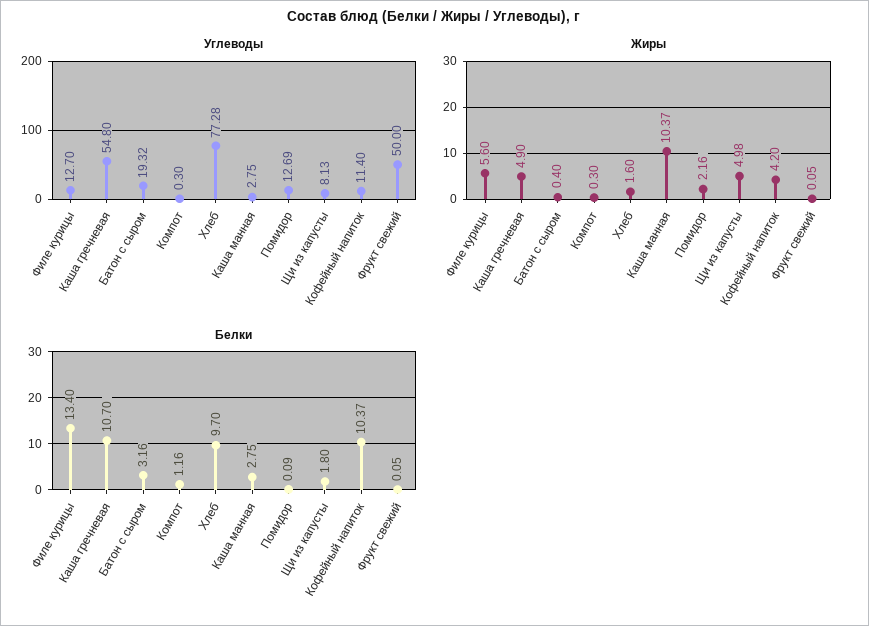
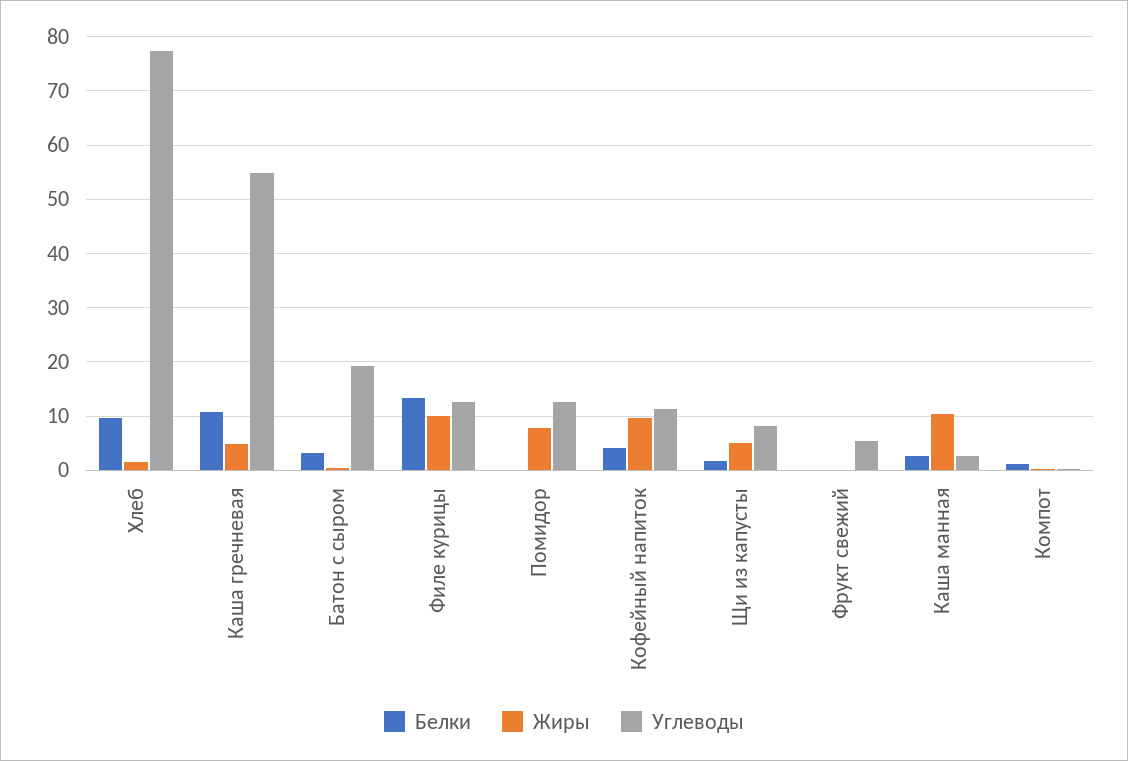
Углеводы, Фрукт свежий: 50 -> 6
Жиры, Филе курицы: 5.6 -> 10
Жиры, Помидор: 2.16 -> 8
Жиры, Кофейный напиток: 4.2 -> 10
Белки, Кофейный напиток: 10.37 -> 4

